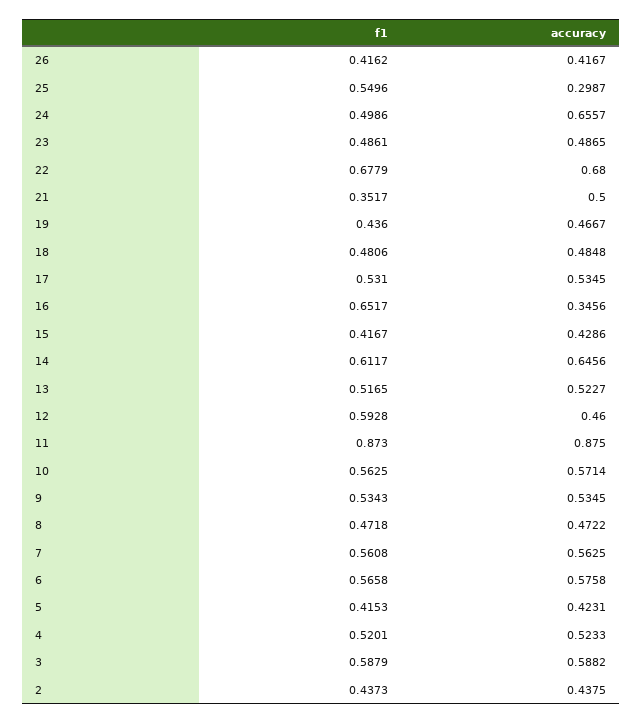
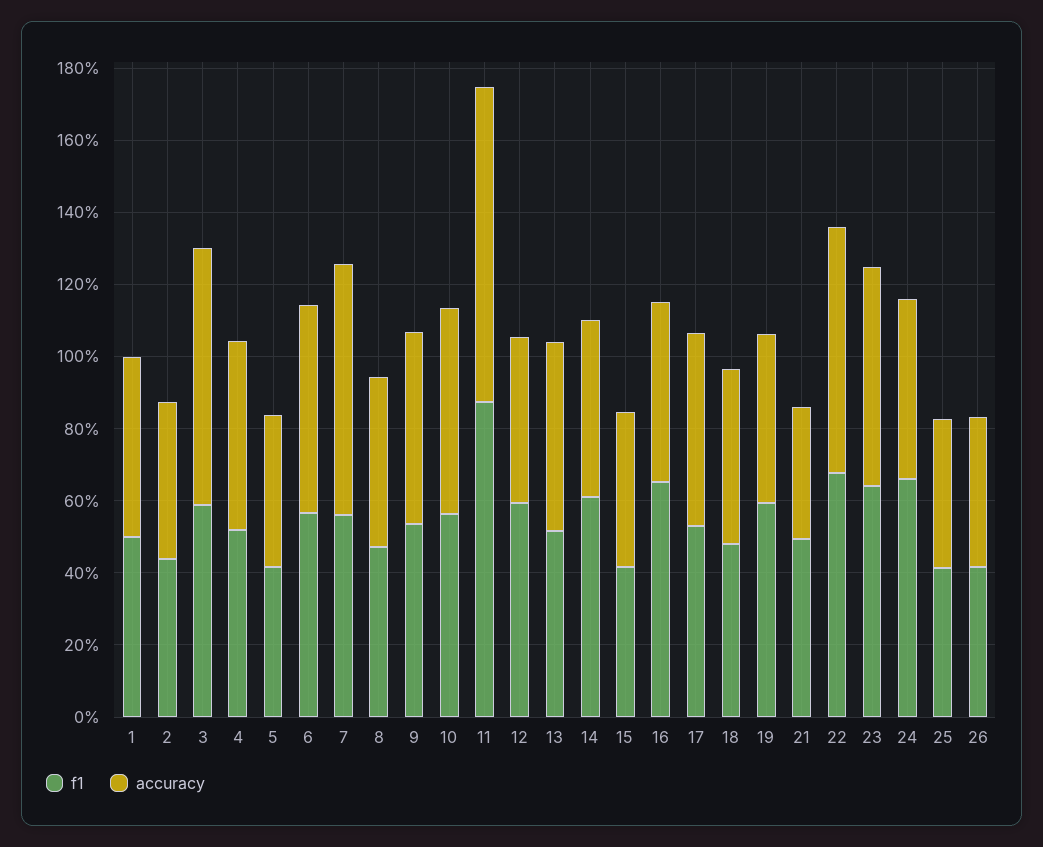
f1, 25: 0.5496 -> 0.4
accuracy, 25: 0.2987 -> 0.4
f1, 24: 0.4986 -> 0.65
accuracy, 24: 0.6557 -> 0.5
f1, 23: 0.4861 -> 0.65
accuracy, 23: 0.4865 -> 0.6
f1, 21: 0.3517 -> 0.5
accuracy, 21: 0.5 -> 0.35
f1, 19: 0.436 -> 0.6
accuracy, 16: 0.3456 -> 0.5
accuracy, 14: 0.6456 -> 0.5
accuracy, 7: 0.5625 -> 0.7
accuracy, 3: 0.5882 -> 0.7
f1, 1: none -> 0.5
accuracy, 1: none -> 0.5

